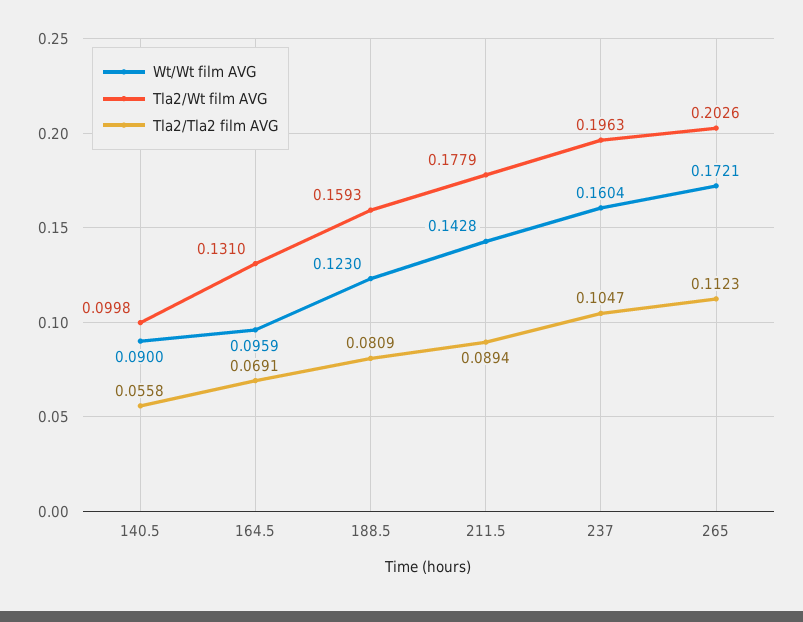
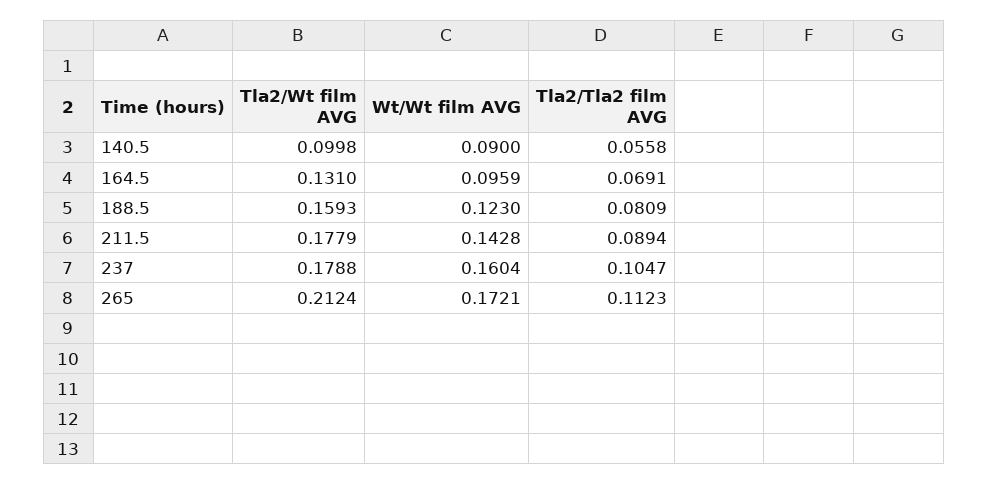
Tla2/Wt film AVG, 237: 0.1963 -> 0.1788
Tla2/Wt film AVG, 265: 0.2026 -> 0.2124

